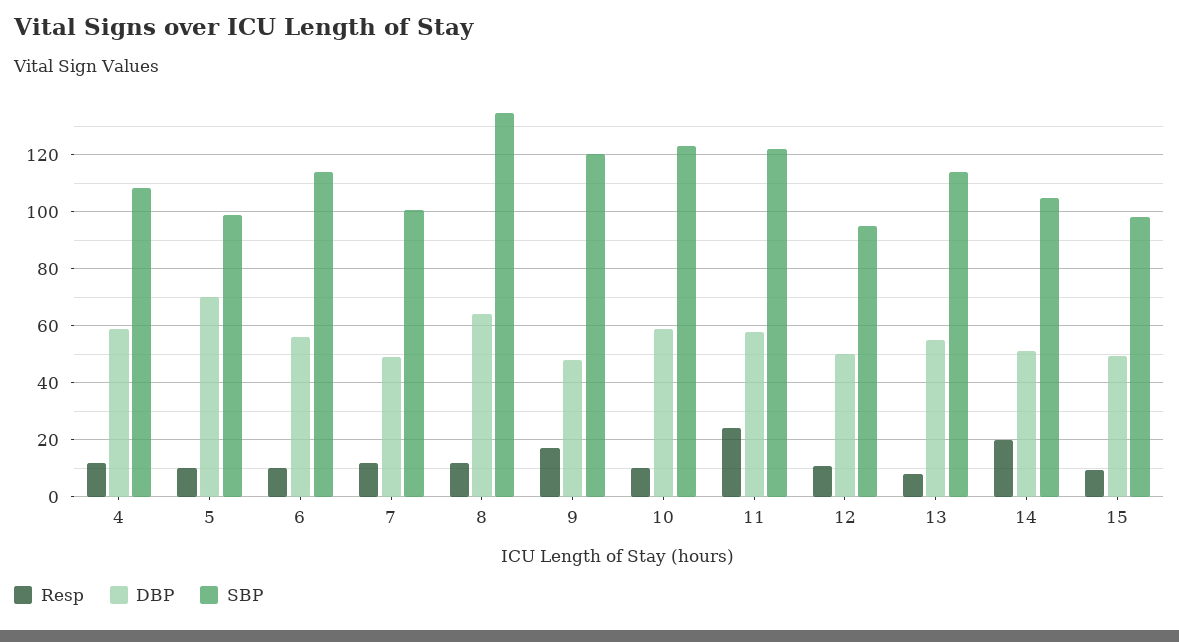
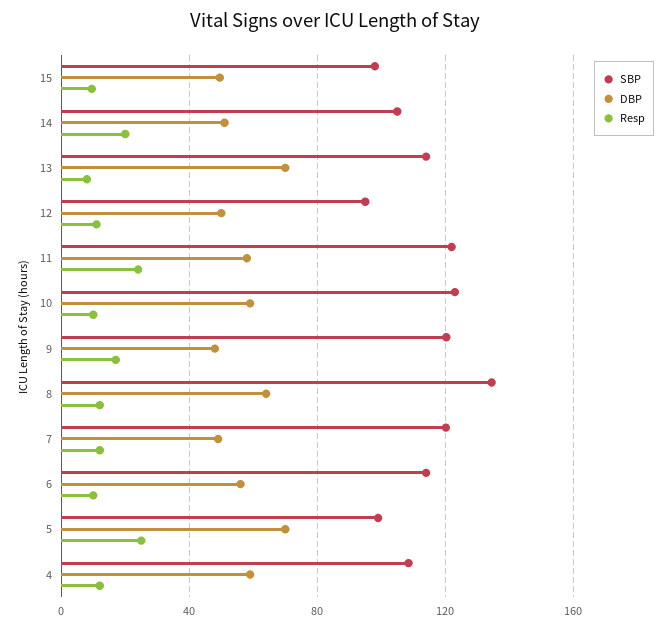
Resp, 5: 10 -> 25
SBP, 7: 100 -> 120
DBP, 13: 55 -> 70

